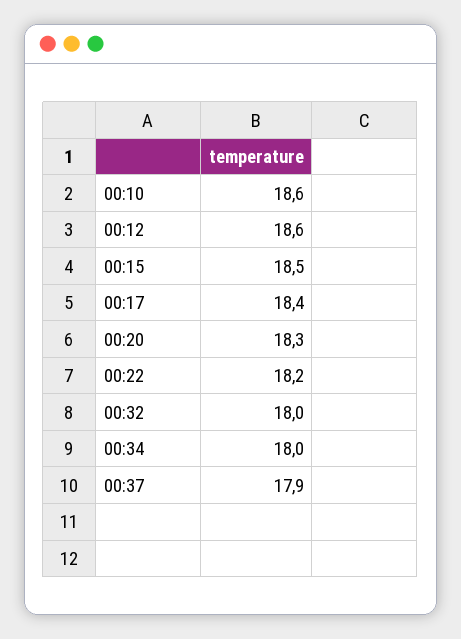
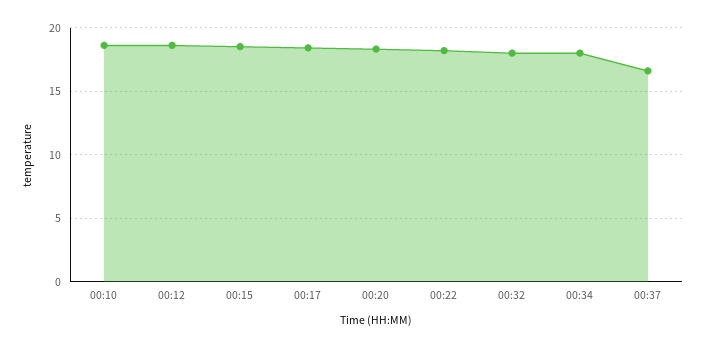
00:37: 17.9 -> 16.5

